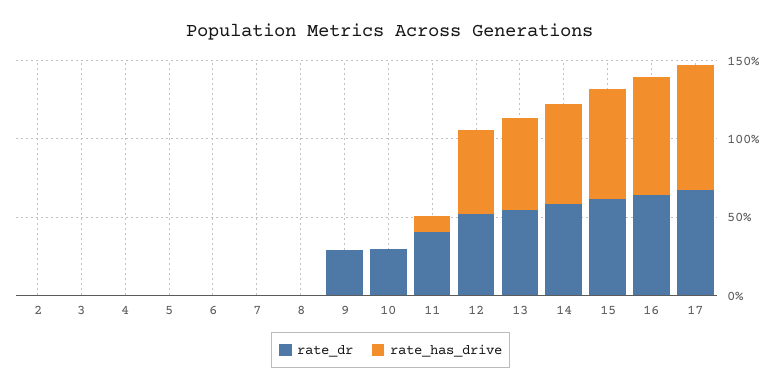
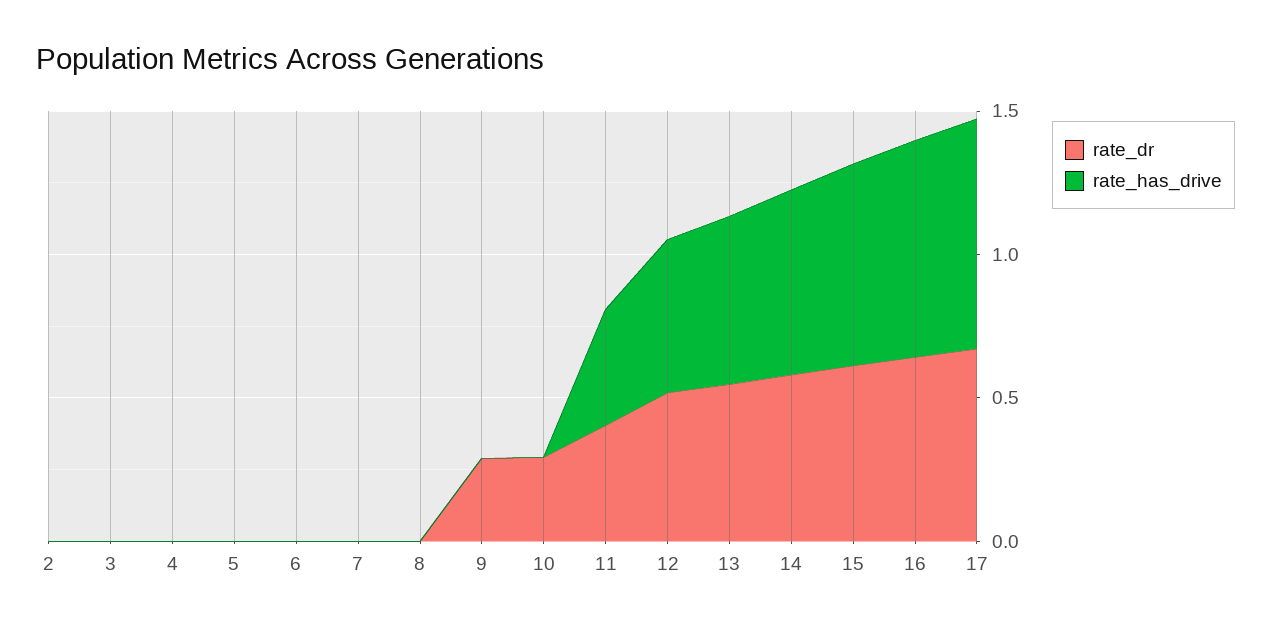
rate_has_drive, 11: 0.1 -> 0.4

